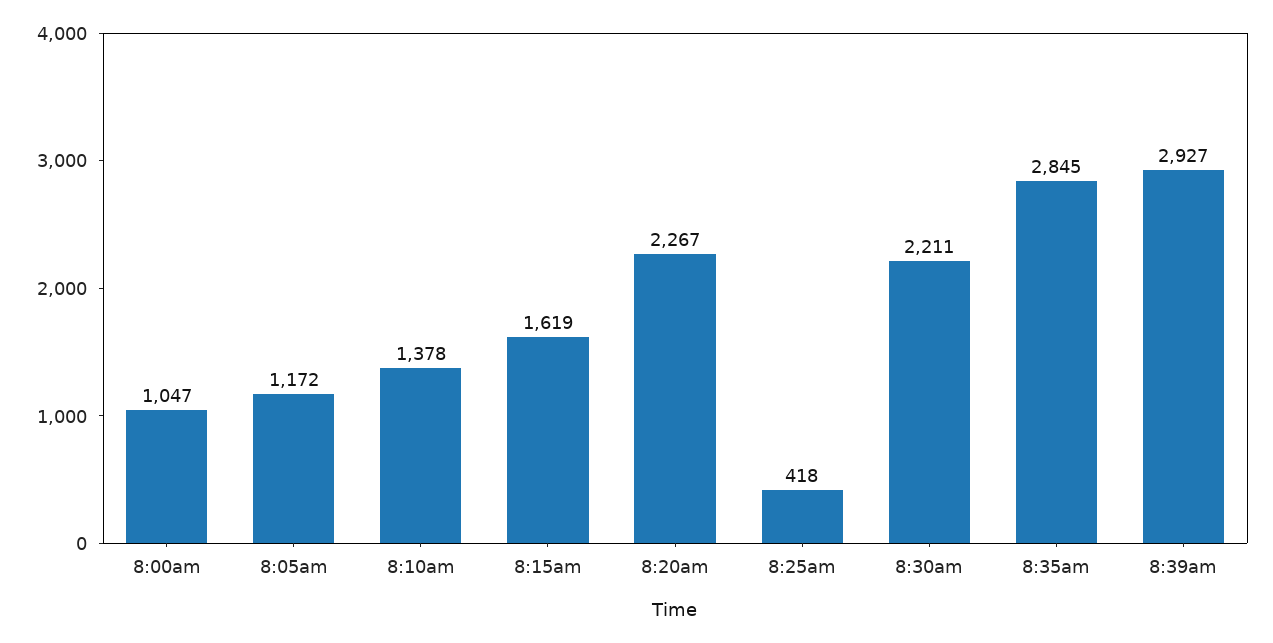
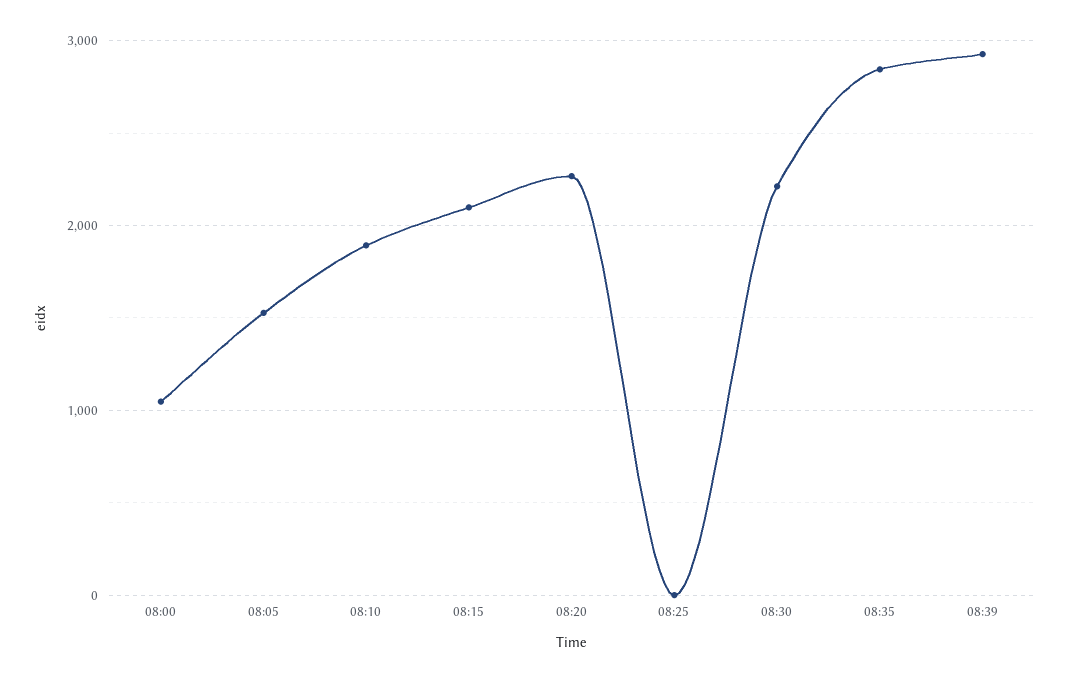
8:05am: 1172 -> 1500
8:10am: 1378 -> 1900
8:15am: 1619 -> 2100
8:25am: 418 -> 0

